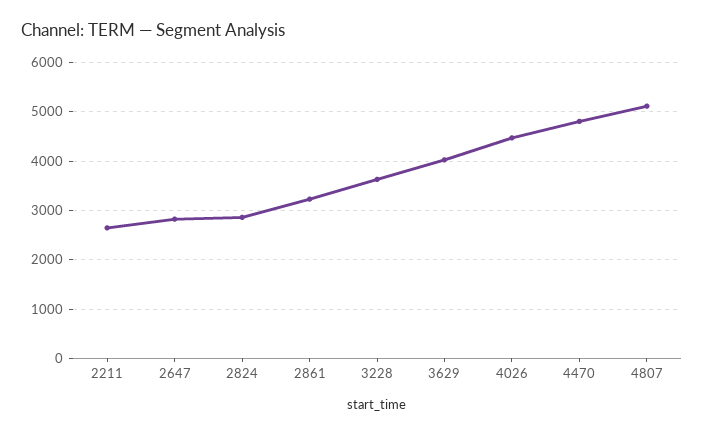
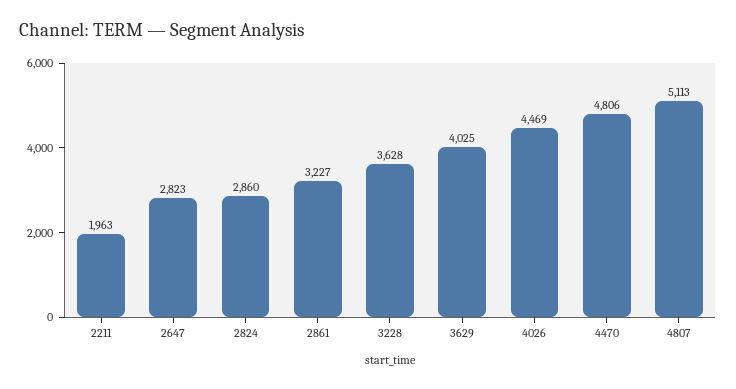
2211: 2600 -> 1963

